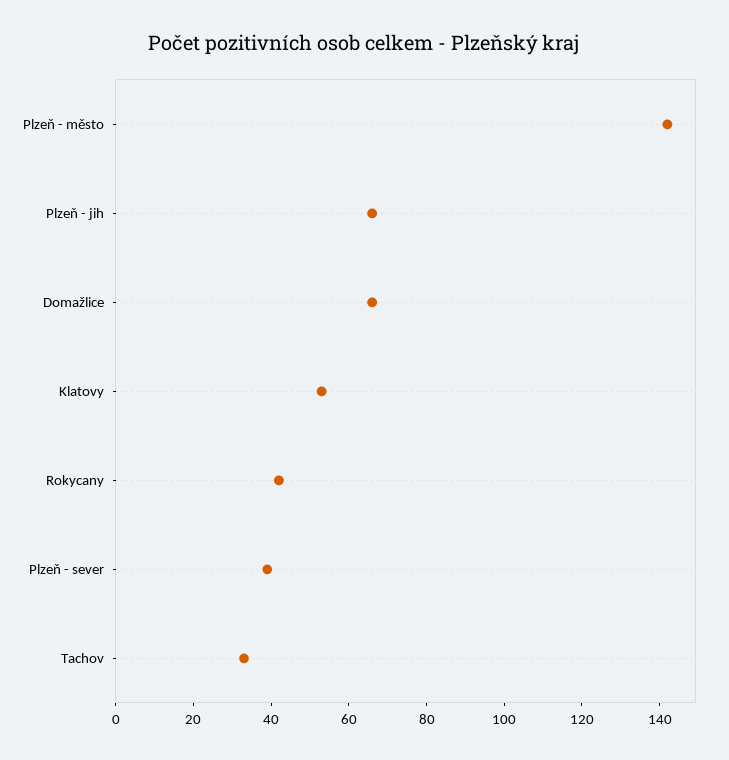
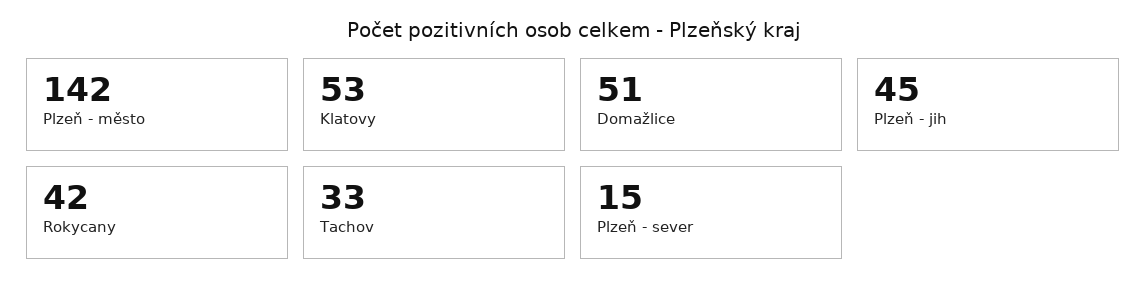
Plzeň - jih: 65 -> 45
Domažlice: 65 -> 51
Plzeň - sever: 40 -> 15

